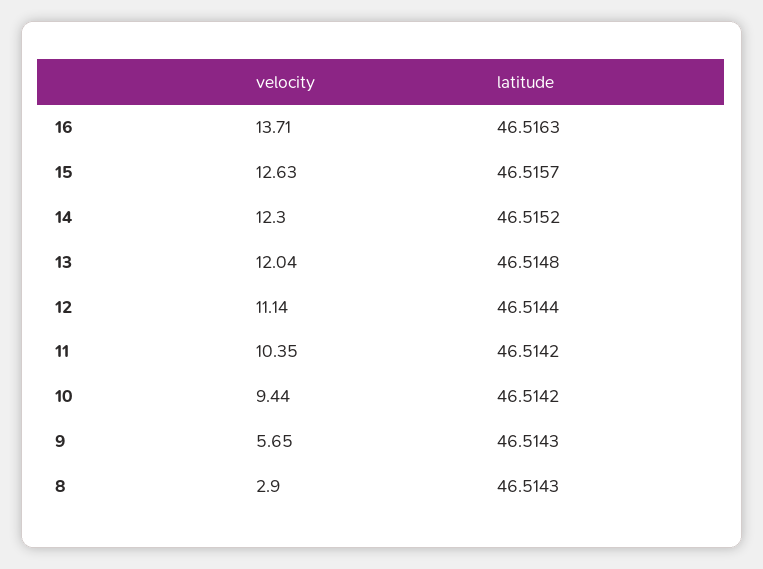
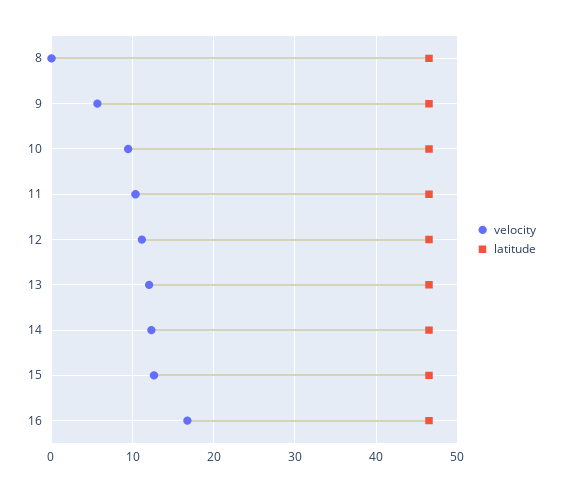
velocity, 16: 13.71 -> 17
velocity, 8: 2.9 -> 0

